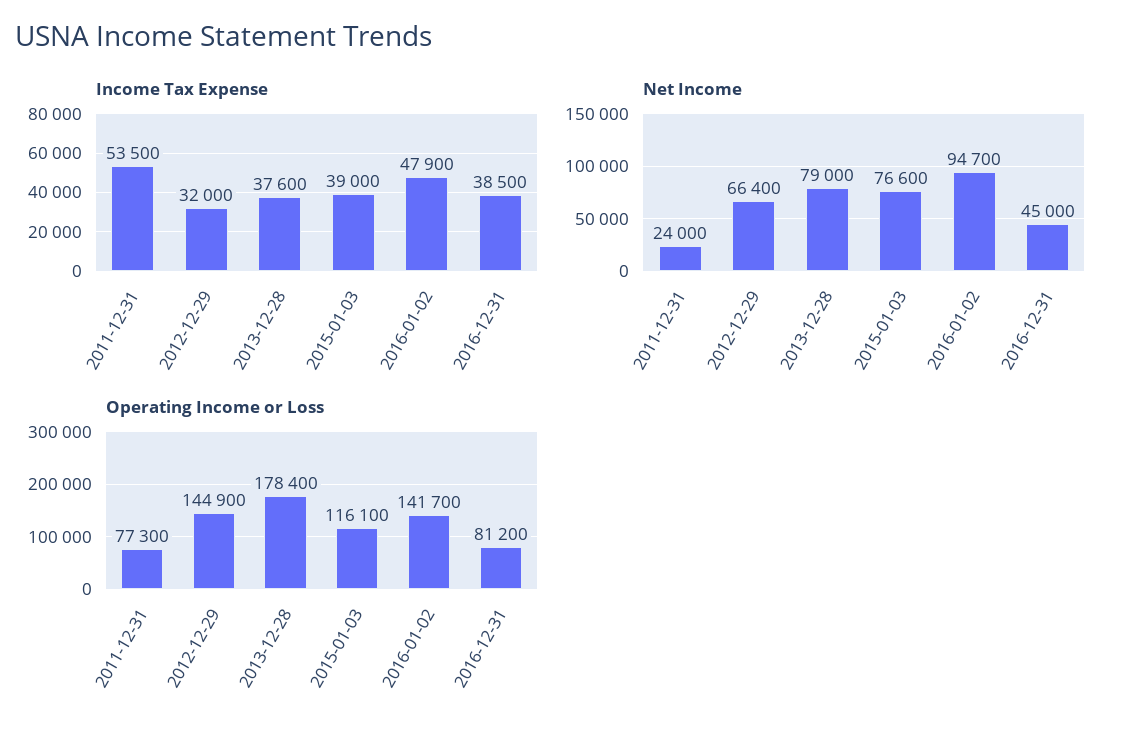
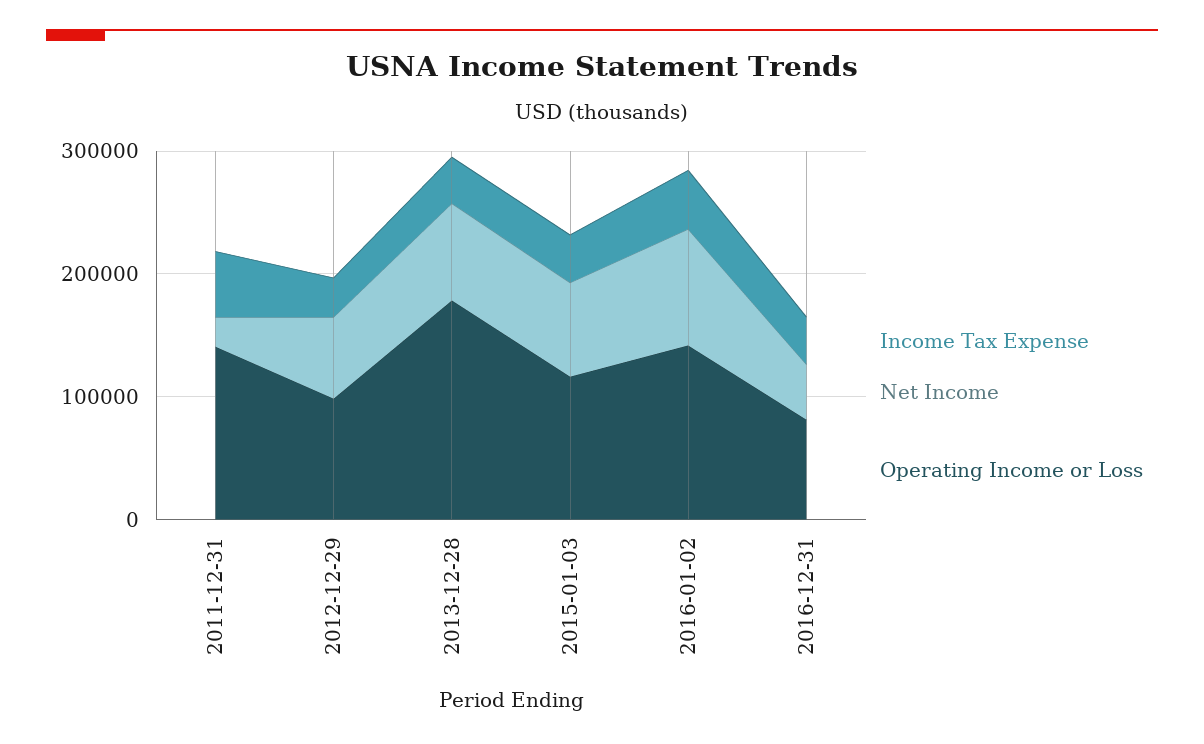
Operating Income or Loss, 2011-12-31: 77300 -> 140000
Operating Income or Loss, 2012-12-29: 144900 -> 100000

